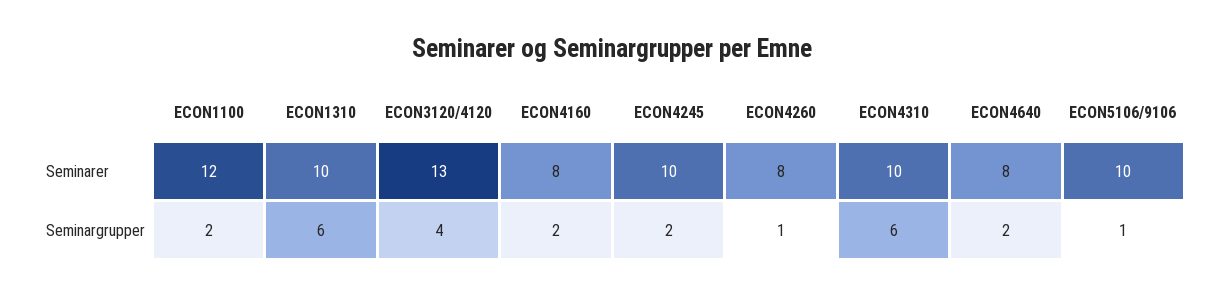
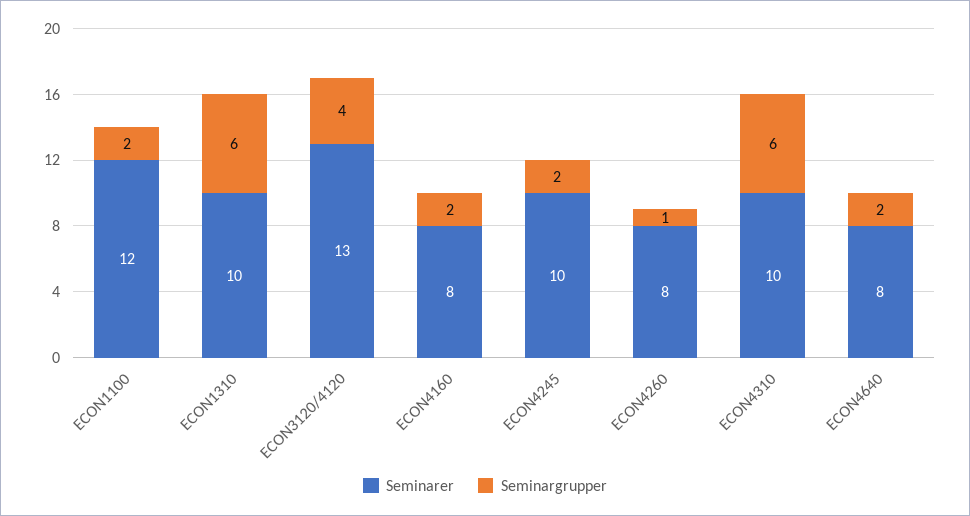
Seminarer, ECON5106/9106: 10 -> none
Seminargrupper, ECON5106/9106: 1 -> none

